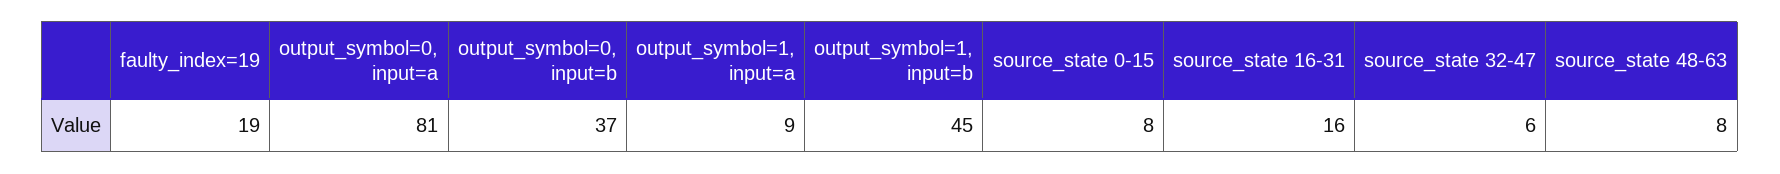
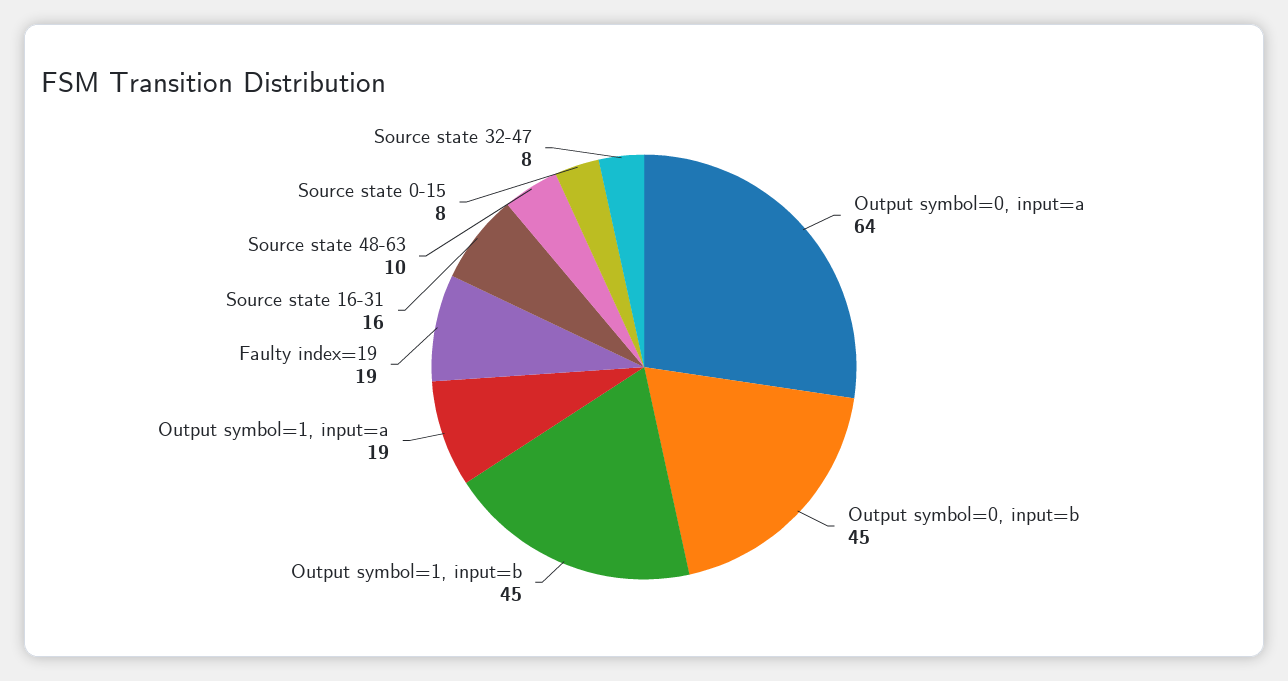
output_symbol=0, input=a: 81 -> 64
output_symbol=0, input=b: 37 -> 45
output_symbol=1, input=a: 9 -> 19
source_state 32-47: 6 -> 8
source_state 48-63: 8 -> 10

